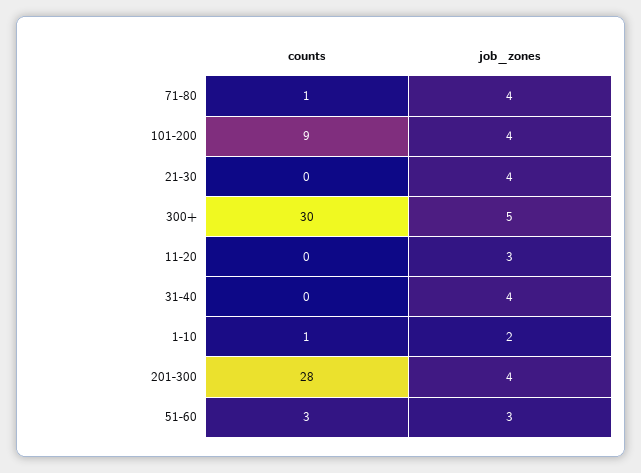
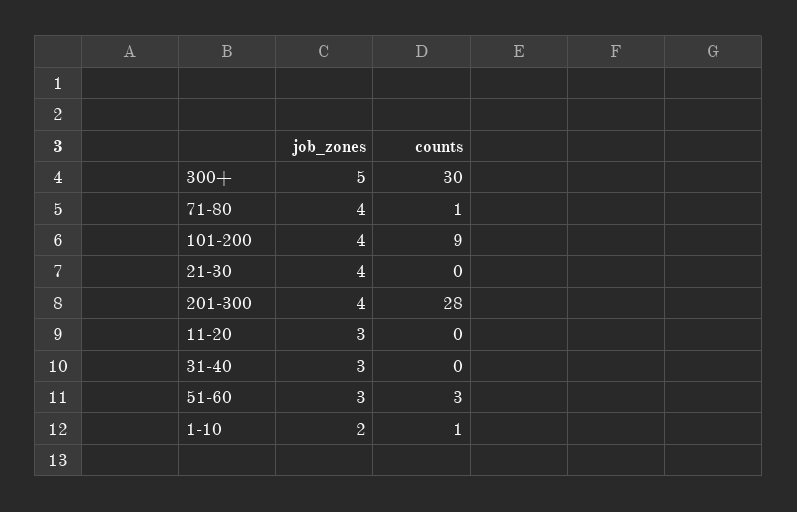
job_zones, 31-40: 4 -> 3

